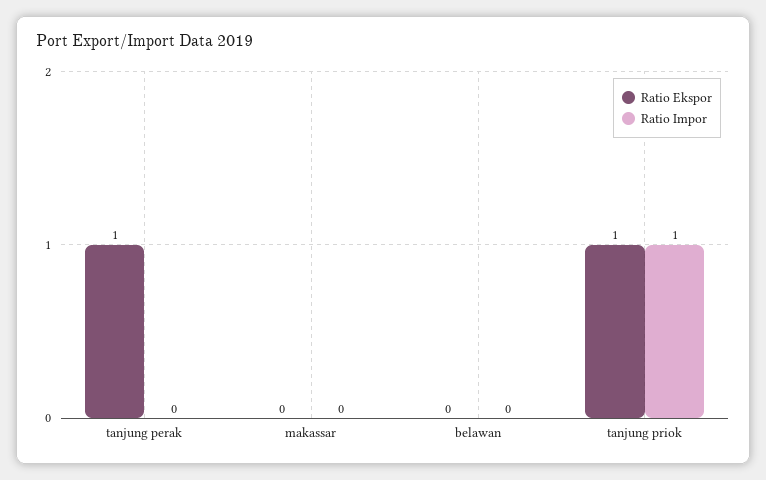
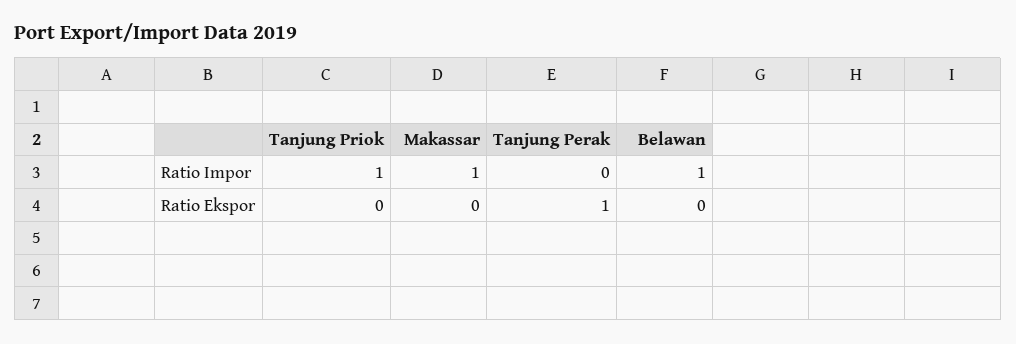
Ratio Impor, makassar: 0 -> 1
Ratio Impor, belawan: 0 -> 1
Ratio Ekspor, tanjung priok: 1 -> 0

